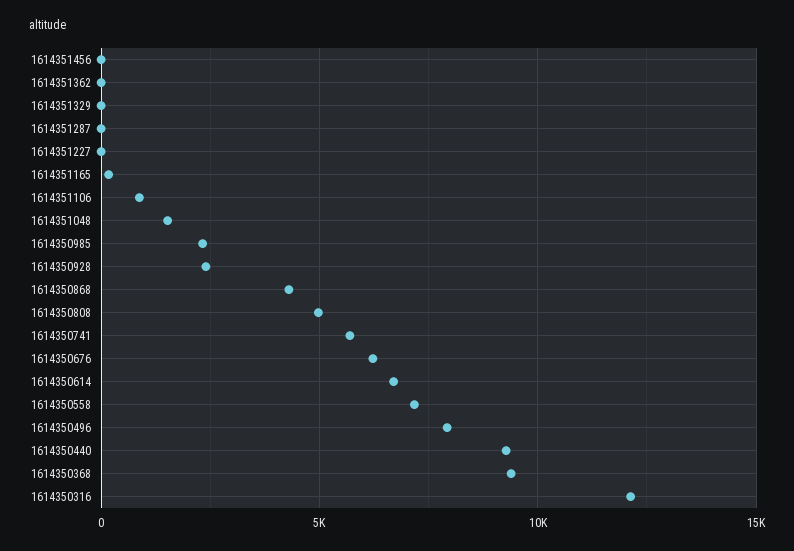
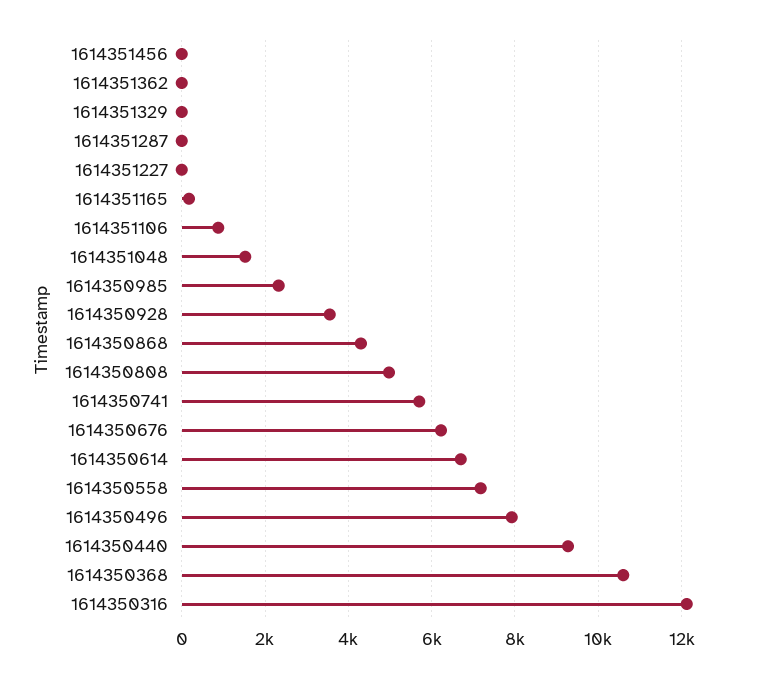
1614350928: 2500 -> 3600
1614350368: 9500 -> 10600

